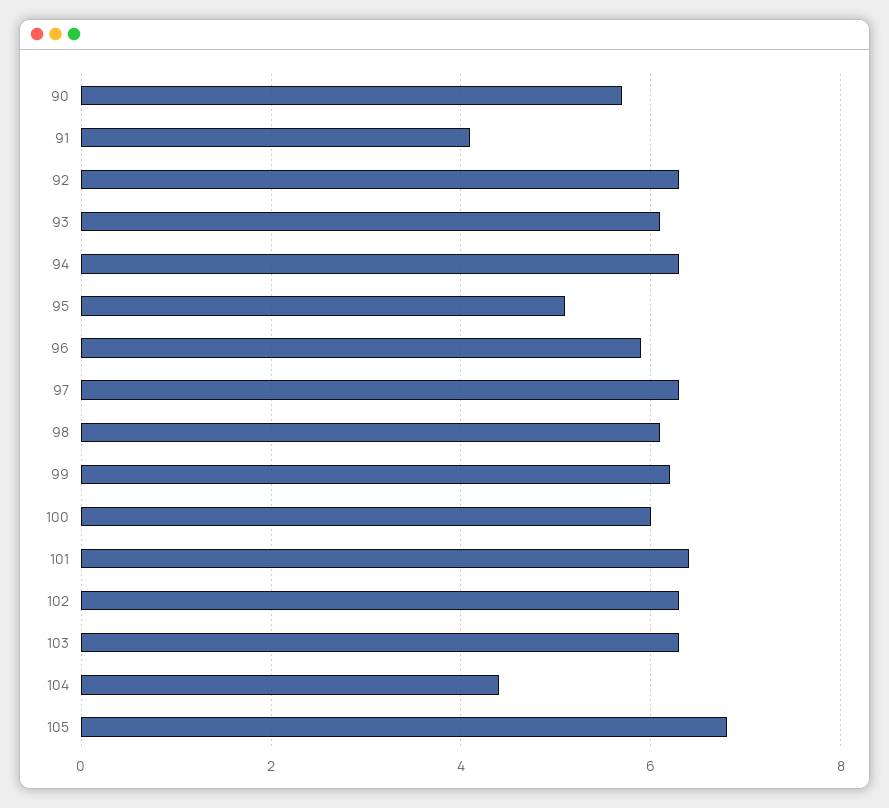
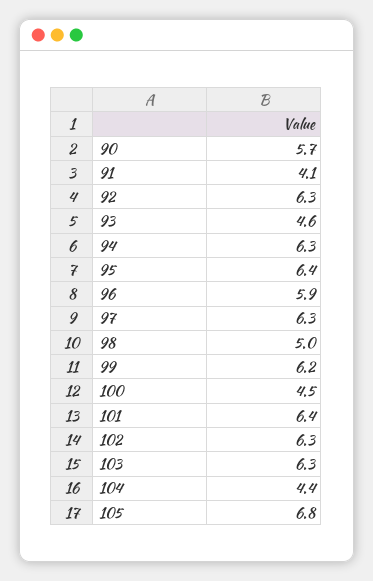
93: 6 -> 4.6
95: 5 -> 6.4
98: 6 -> 5
100: 6 -> 4.5

